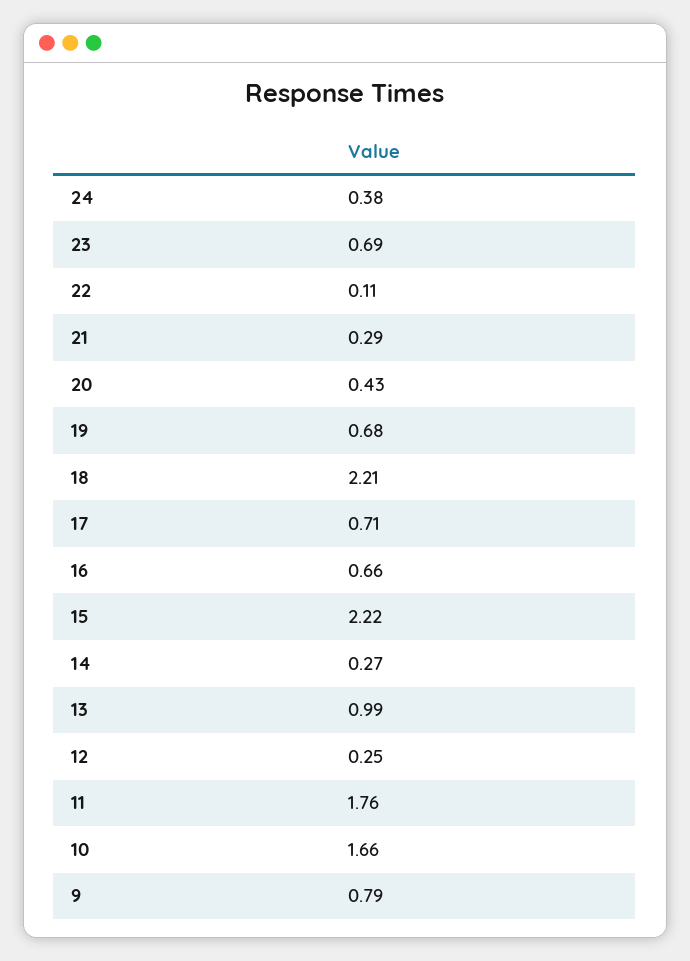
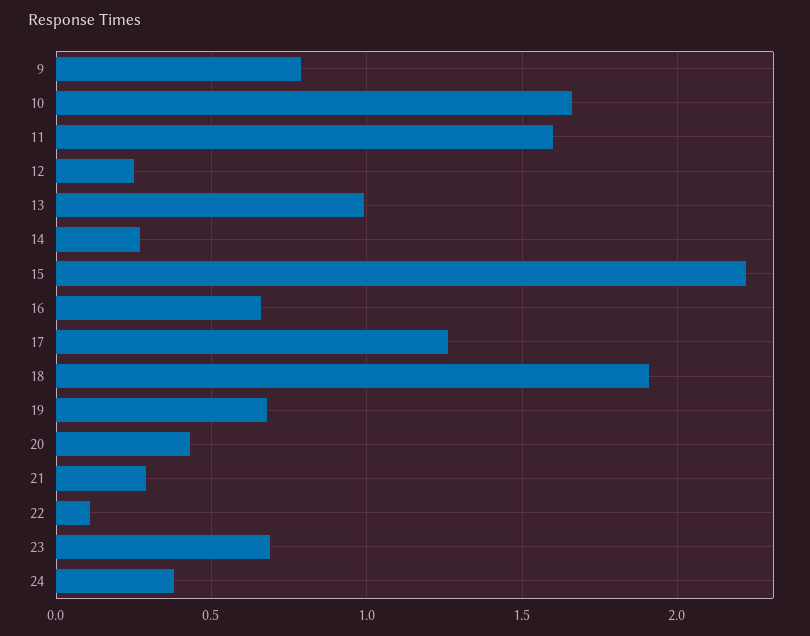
18: 2.21 -> 1.9
17: 0.71 -> 1.25
11: 1.76 -> 1.6

